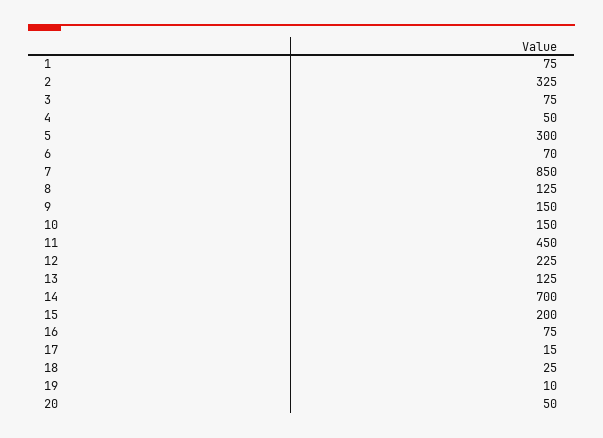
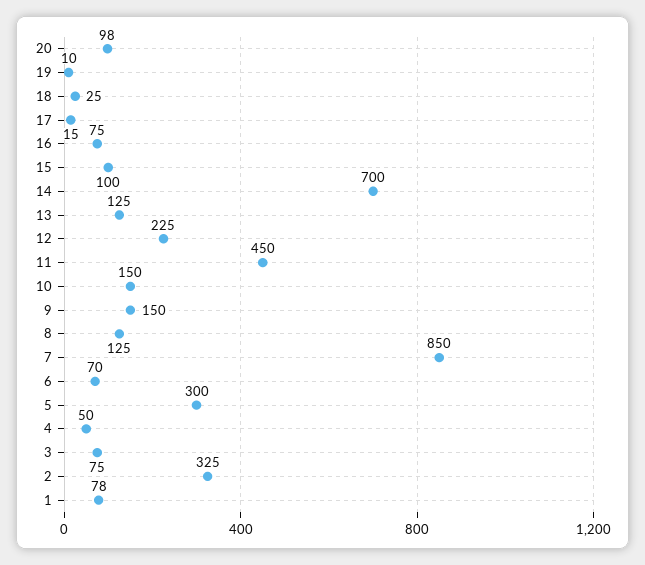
1: 75 -> 78
15: 200 -> 100
20: 50 -> 98

